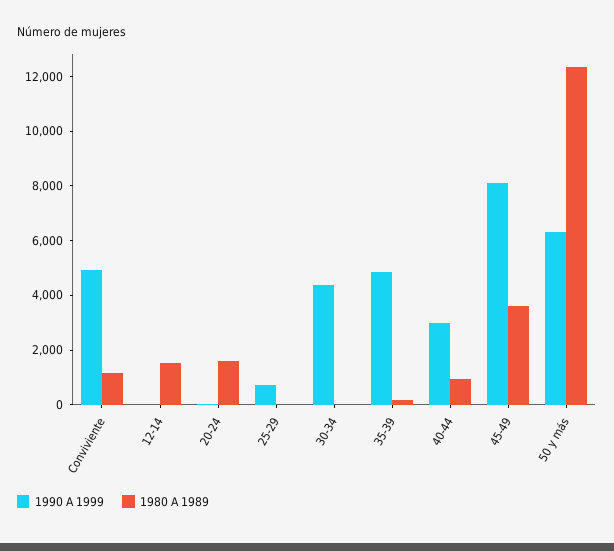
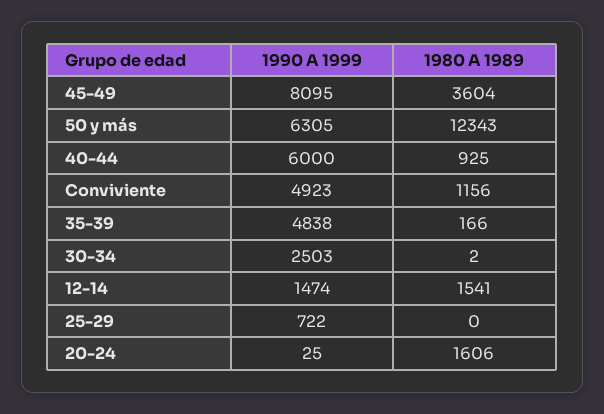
1990 A 1999, 12-14: 0 -> 1474
1990 A 1999, 30-34: 4500 -> 2503
1990 A 1999, 40-44: 3000 -> 6000

